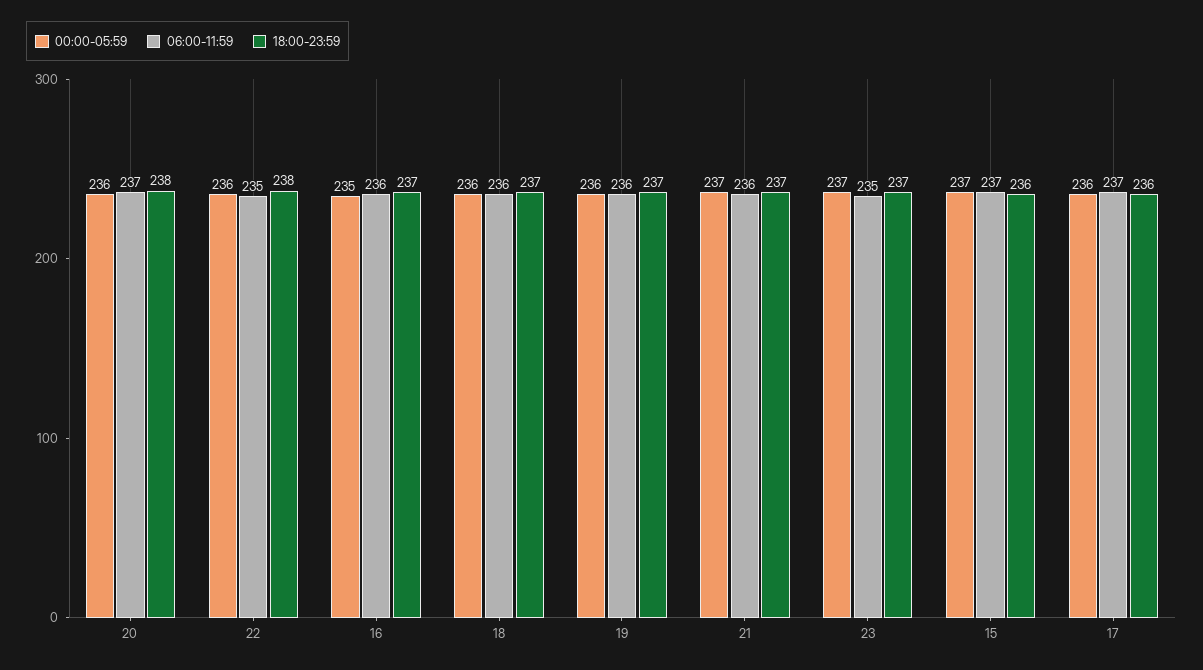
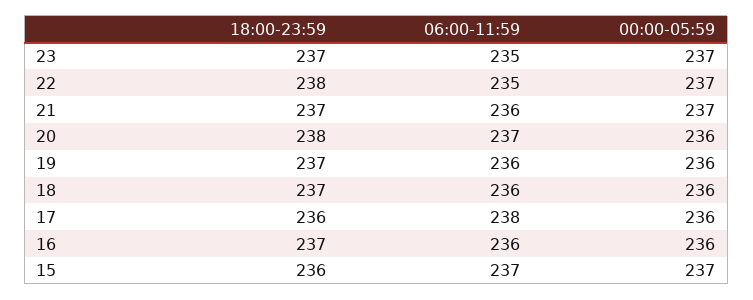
00:00-05:59, 22: 236 -> 237
00:00-05:59, 16: 235 -> 236
06:00-11:59, 17: 237 -> 238

